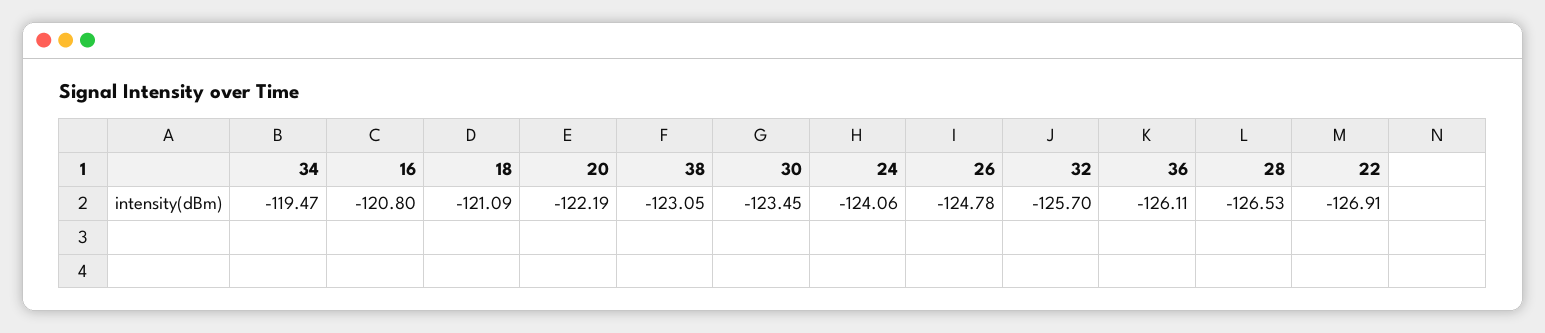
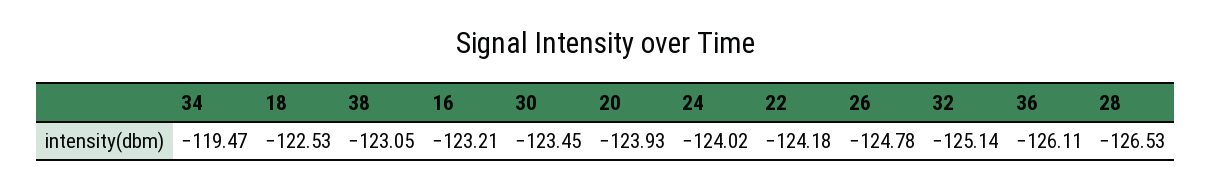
16: -120.8 -> -123.21
18: -121.09 -> -122.53
20: -122.19 -> -123.93
24: -124.06 -> -124.02
32: -125.7 -> -125.14
22: -126.91 -> -124.18

